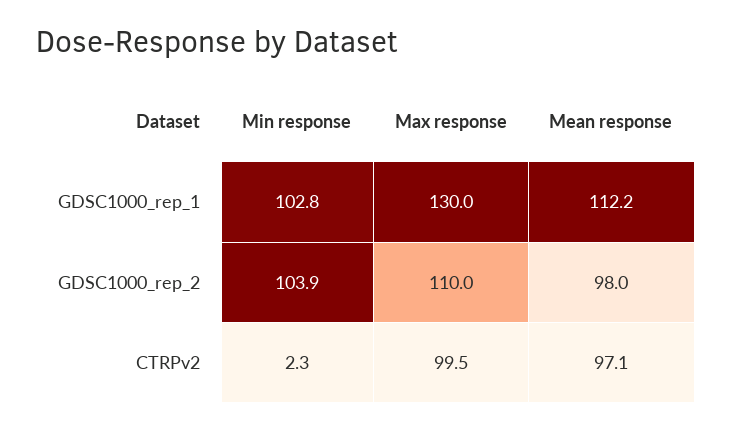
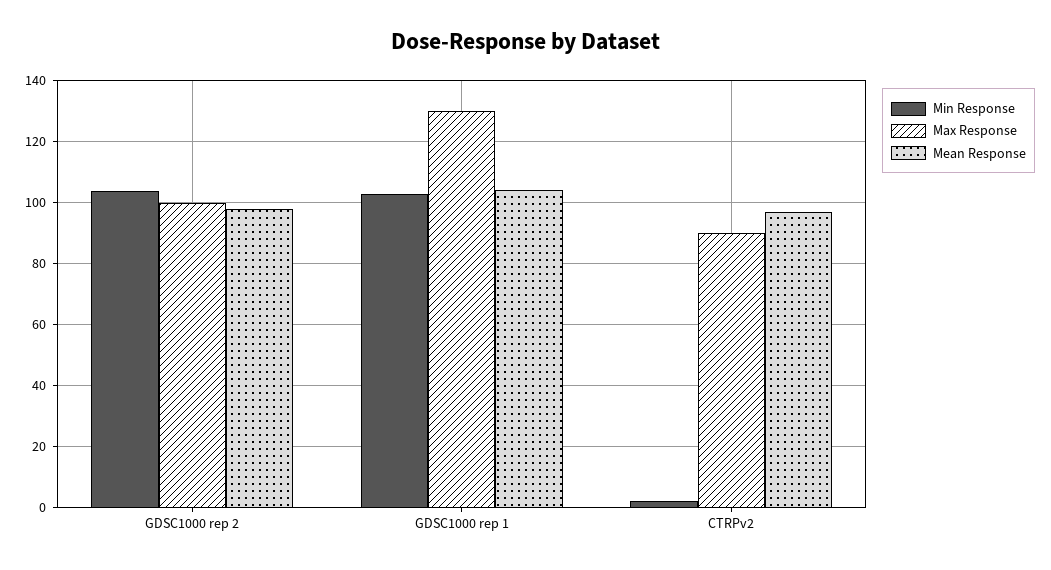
Mean response, GDSC1000_rep_1: 112.2 -> 104
Max response, GDSC1000_rep_2: 110 -> 100
Max response, CTRPv2: 99.5 -> 90

